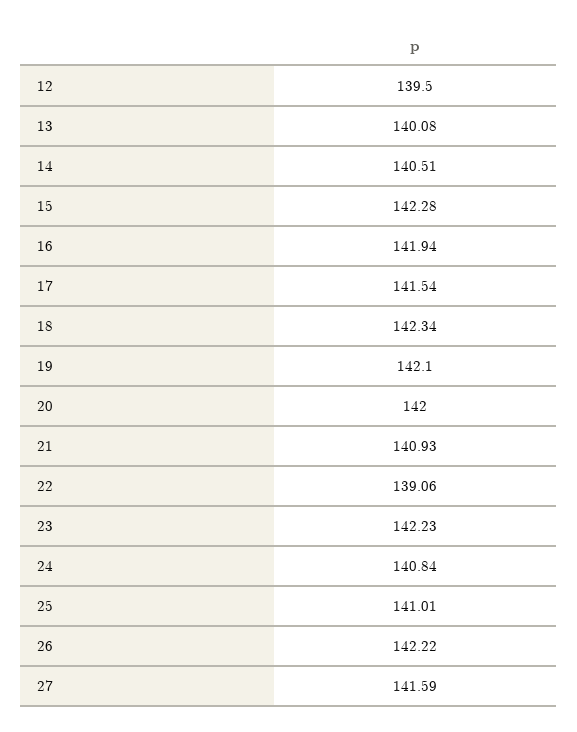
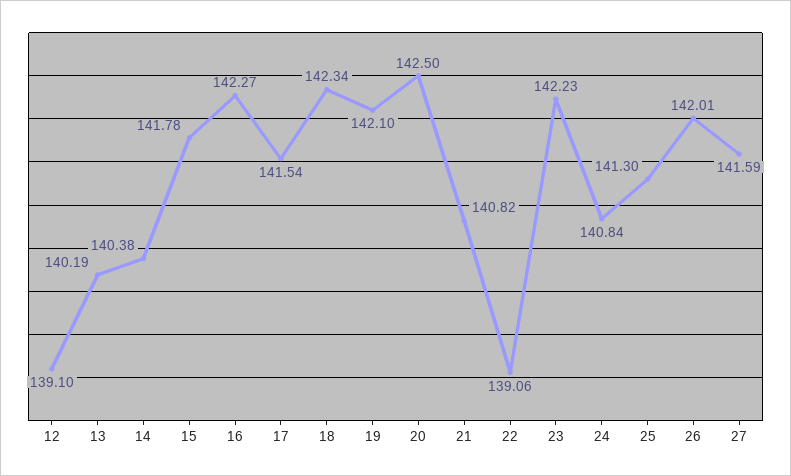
12: 139.5 -> 139.1
13: 140.08 -> 140.19
14: 140.51 -> 140.38
15: 142.28 -> 141.78
16: 141.94 -> 142.27
20: 142 -> 142.5
21: 140.93 -> 140.82
25: 141.01 -> 141.3
26: 142.22 -> 142.01

